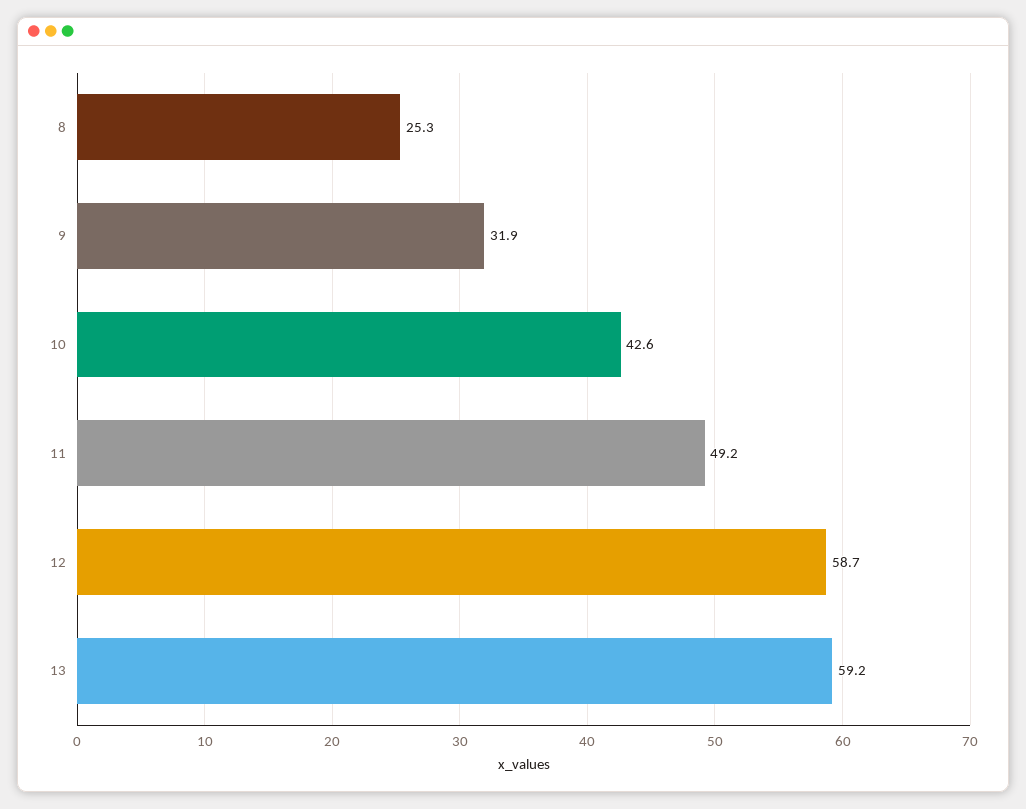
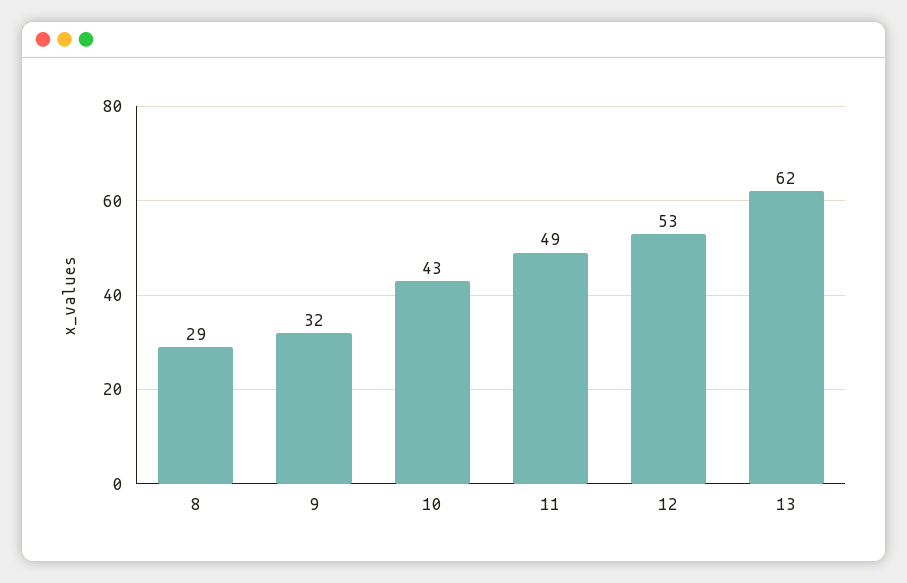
8: 25.3 -> 29
12: 58.7 -> 53
13: 59.2 -> 62

